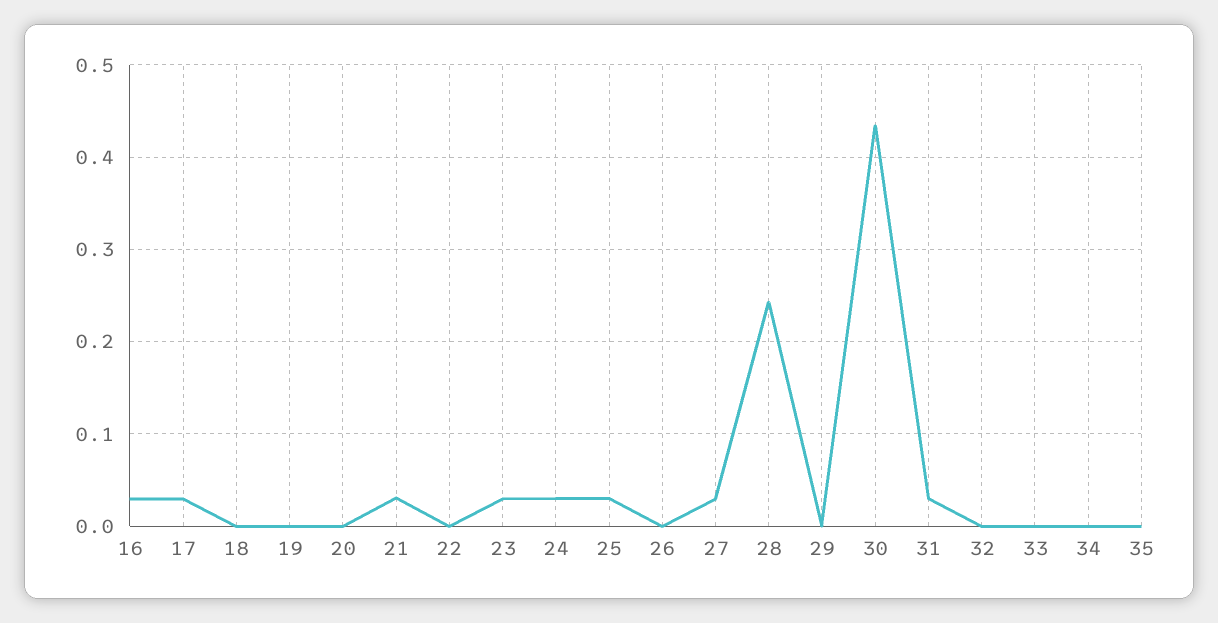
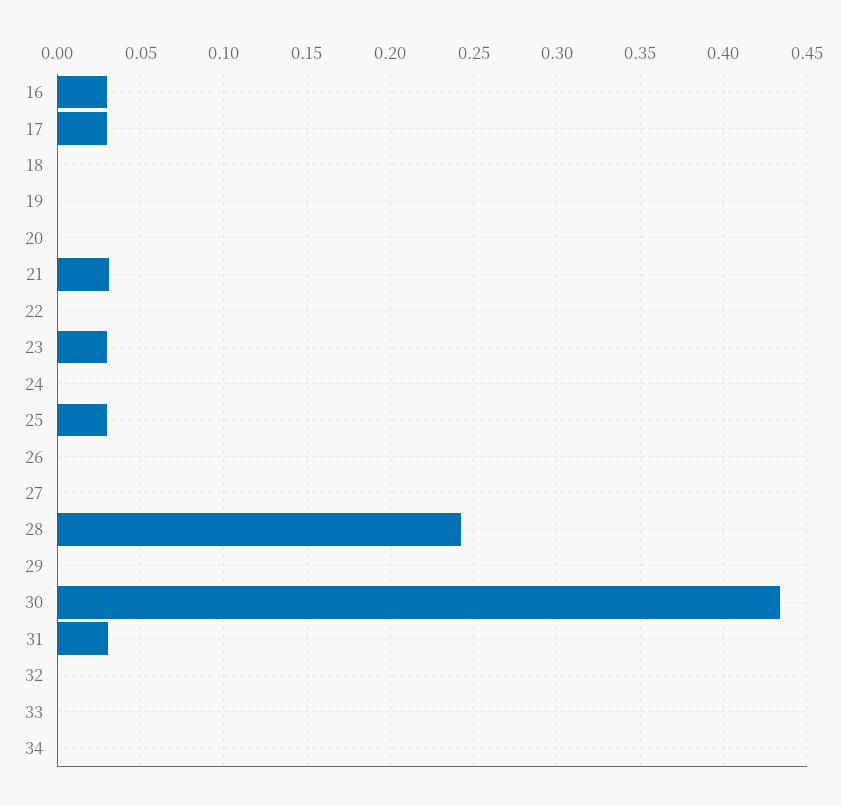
24: 0.03 -> 0
27: 0.03 -> 0
35: 0 -> none

